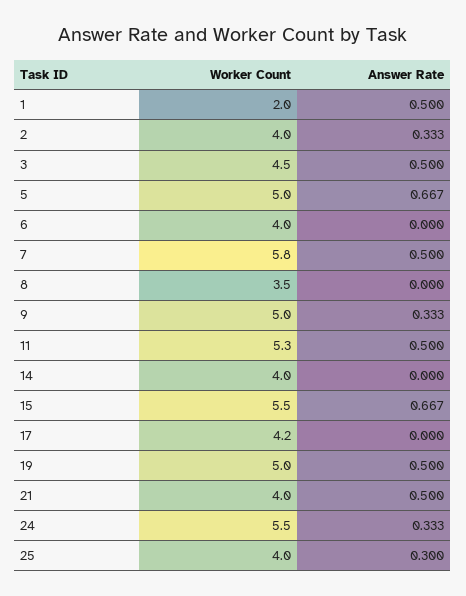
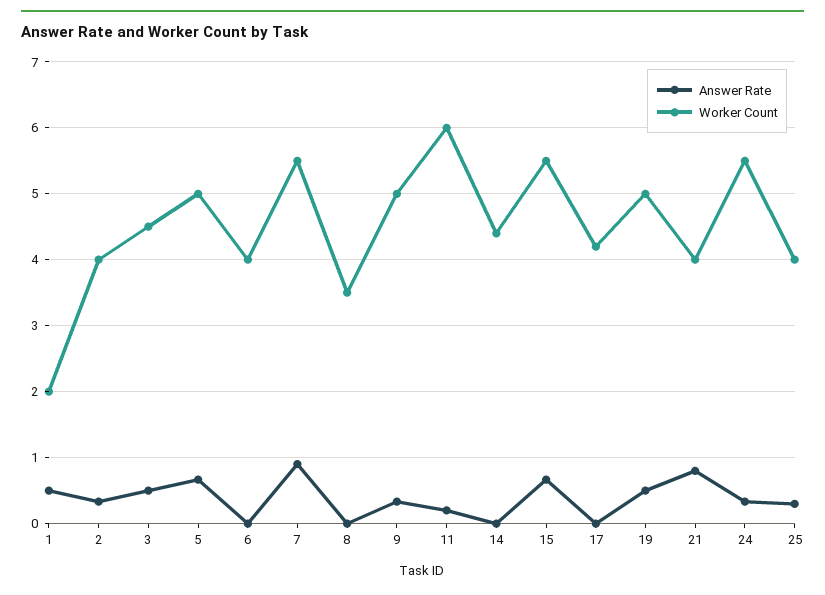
Worker Count, 7: 5.8 -> 5.5
Answer Rate, 7: 0.5 -> 0.9
Worker Count, 11: 5.3 -> 6
Answer Rate, 11: 0.5 -> 0.2
Worker Count, 14: 4 -> 4.4
Answer Rate, 21: 0.5 -> 0.8

